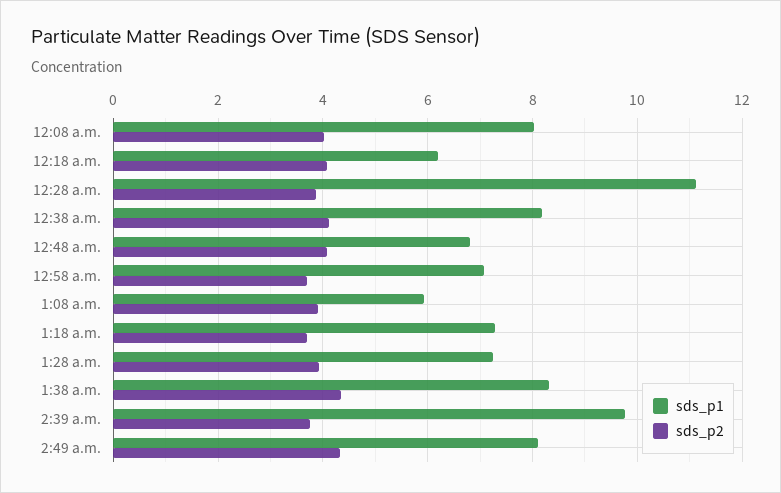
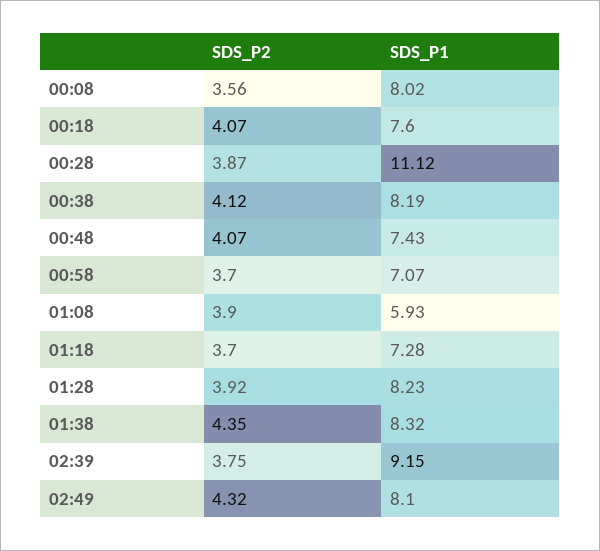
sds_p2, 12:08 a.m.: 4 -> 3.56
sds_p1, 12:18 a.m.: 6.2 -> 7.6
sds_p1, 12:48 a.m.: 6.8 -> 7.43
sds_p1, 1:28 a.m.: 7.2 -> 8.23
sds_p1, 2:39 a.m.: 9.8 -> 9.15

